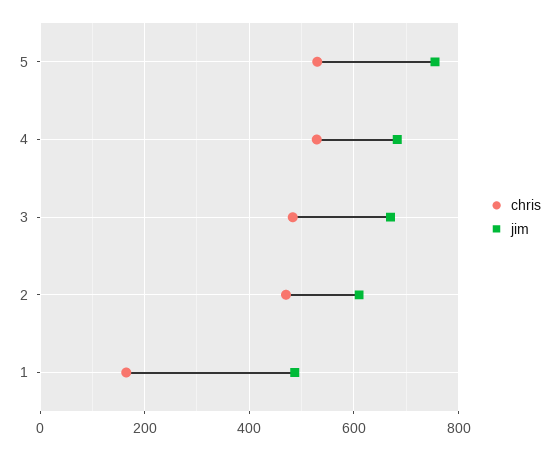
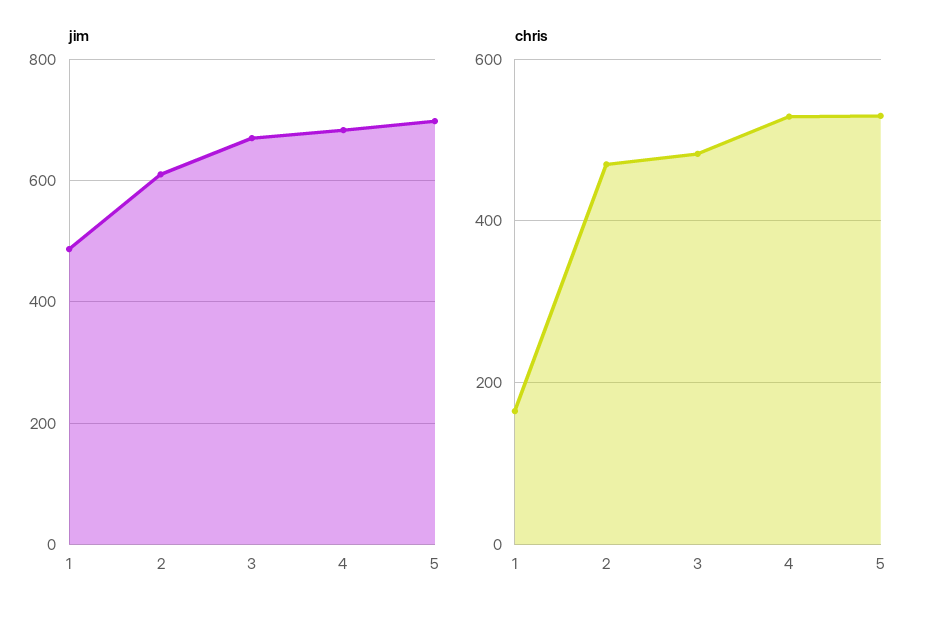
jim, 5: 760 -> 700

